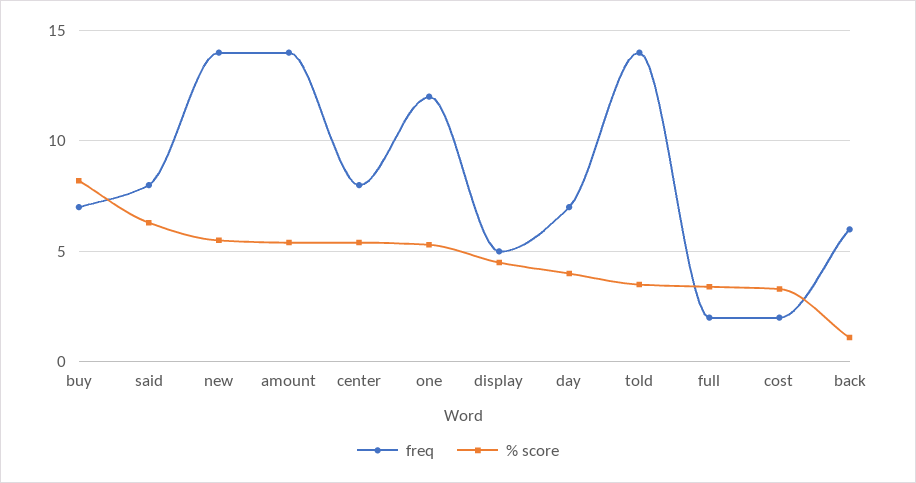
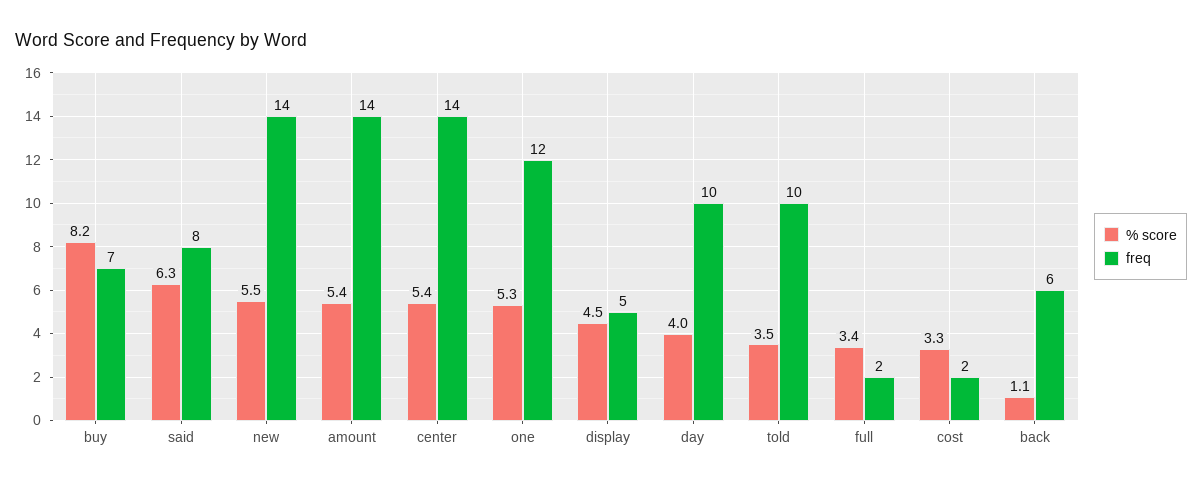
freq, center: 8 -> 14
freq, day: 7 -> 10
freq, told: 14 -> 10

